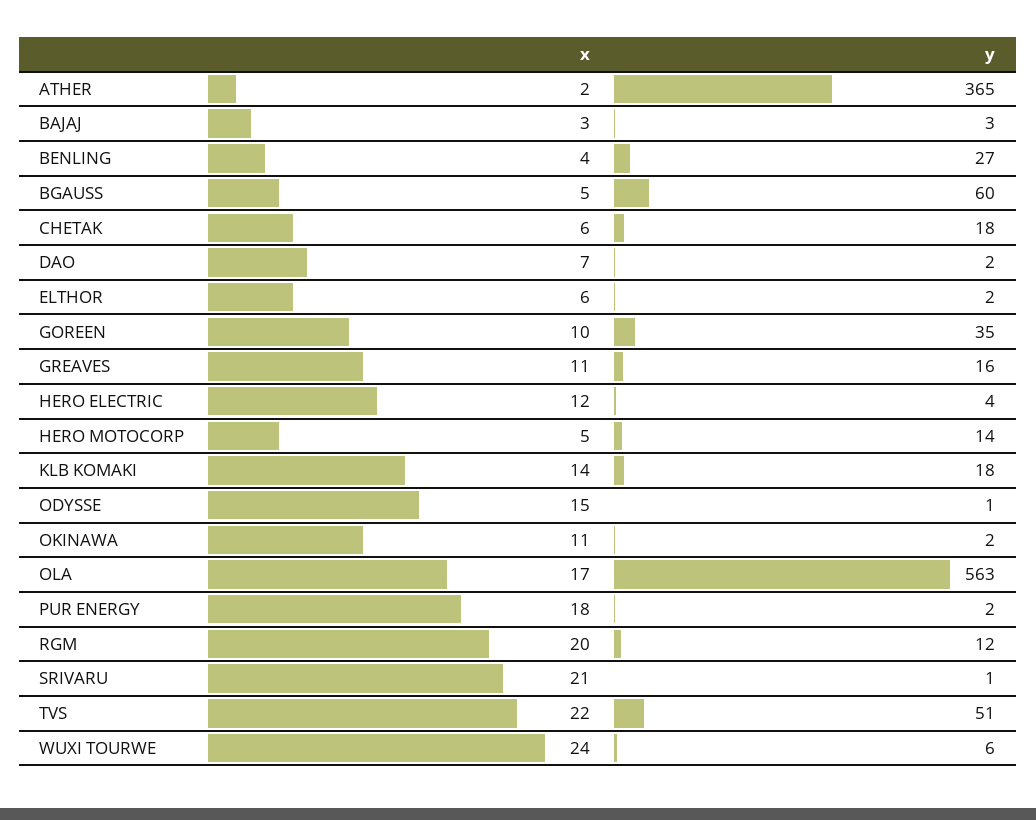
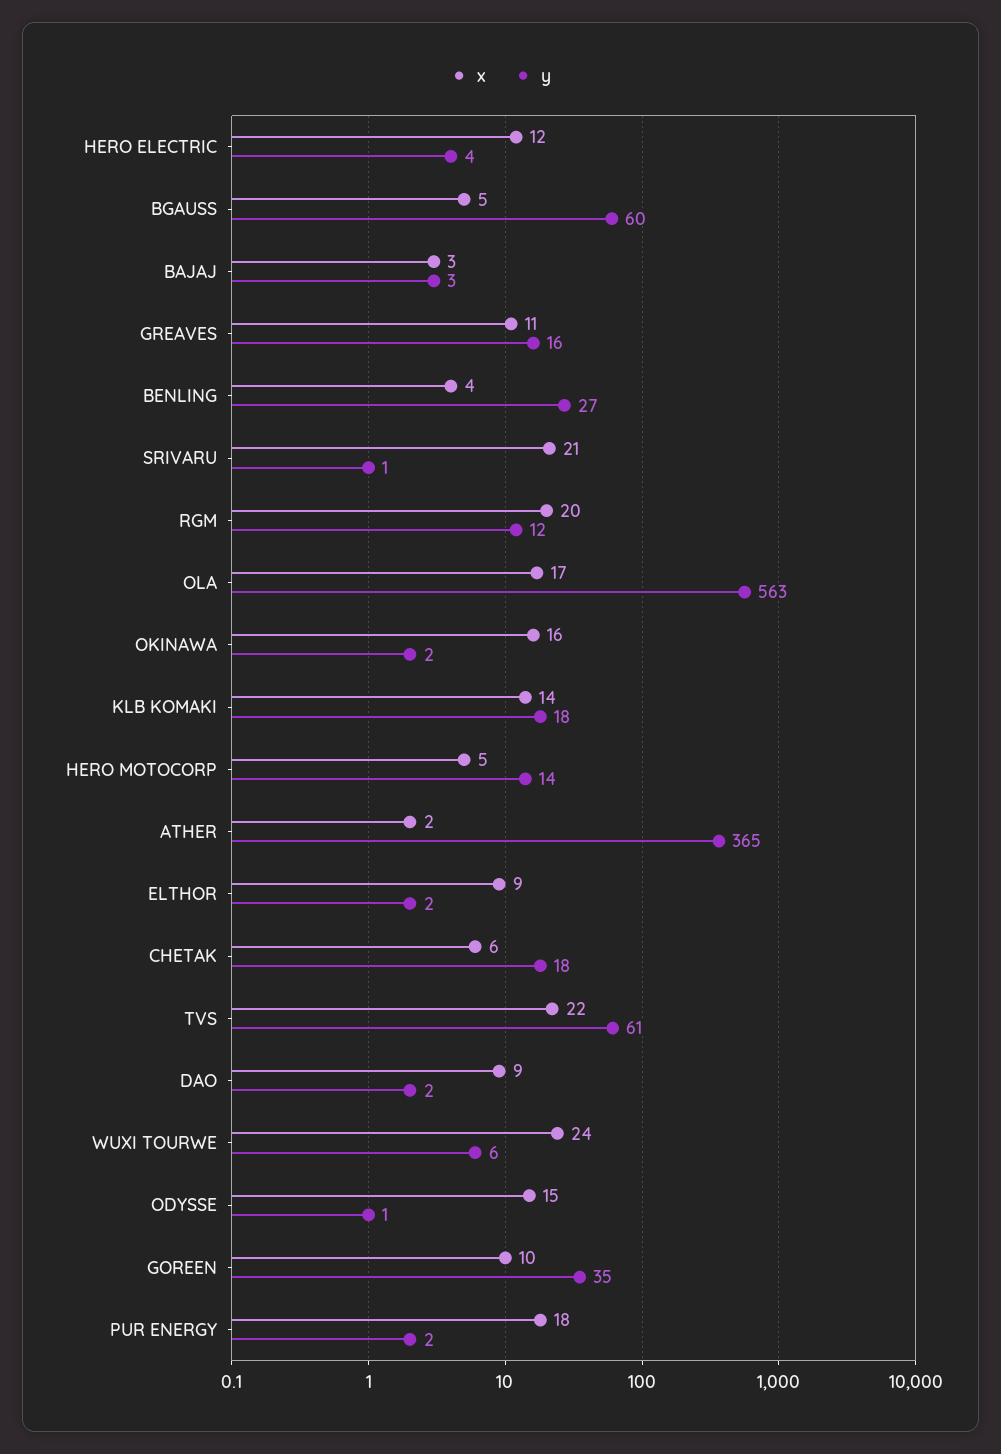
x, DAO: 7 -> 9
x, ELTHOR: 6 -> 9
x, OKINAWA: 11 -> 16
y, TVS: 51 -> 61

